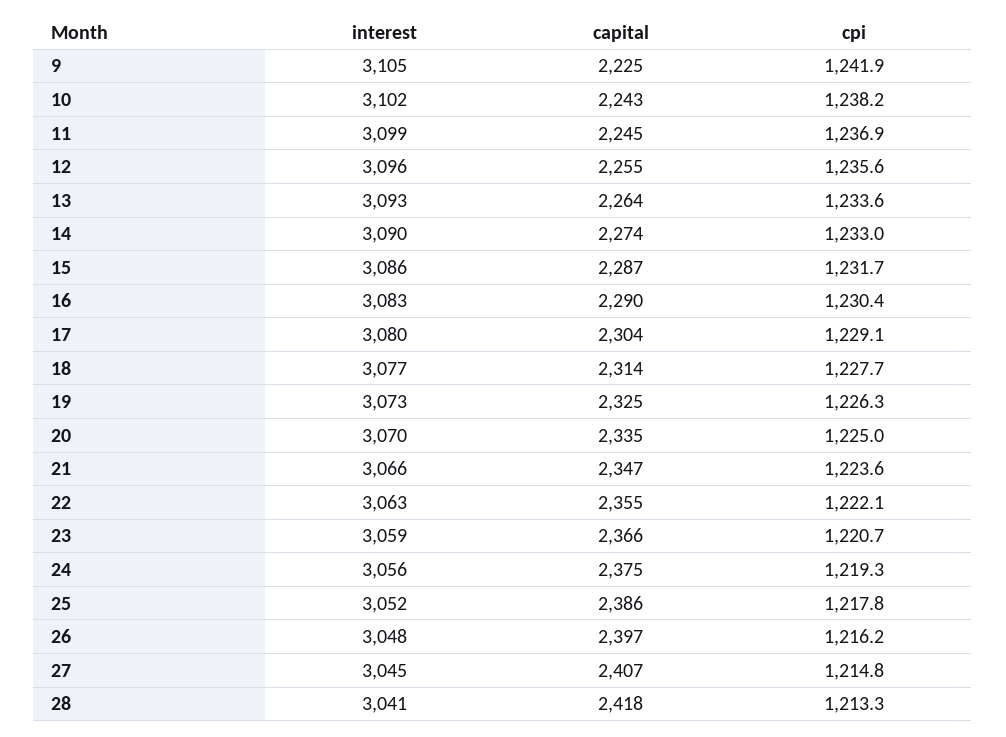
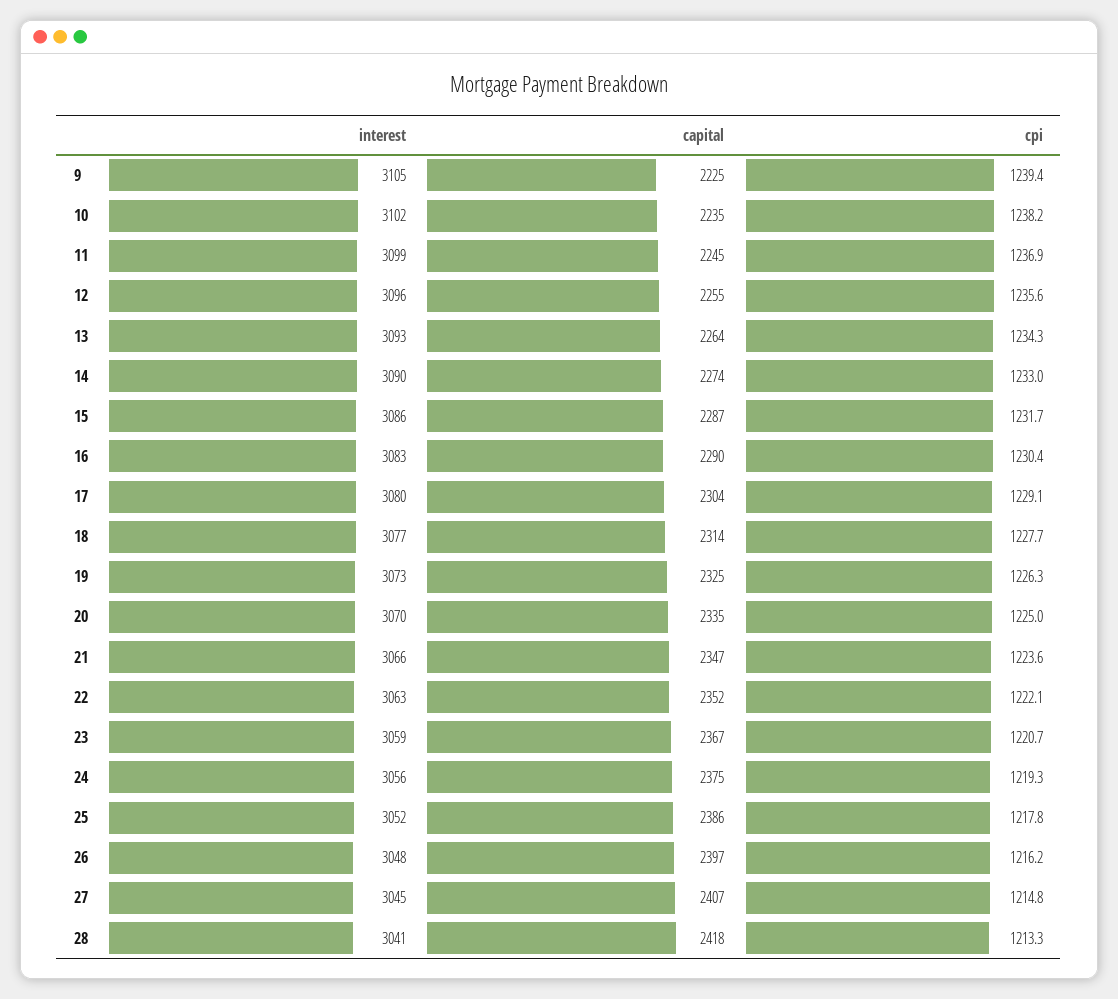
cpi, 9: 1241.9 -> 1239.4
capital, 10: 2243 -> 2235
cpi, 13: 1233.6 -> 1234.3
capital, 22: 2355 -> 2352
capital, 23: 2366 -> 2367

